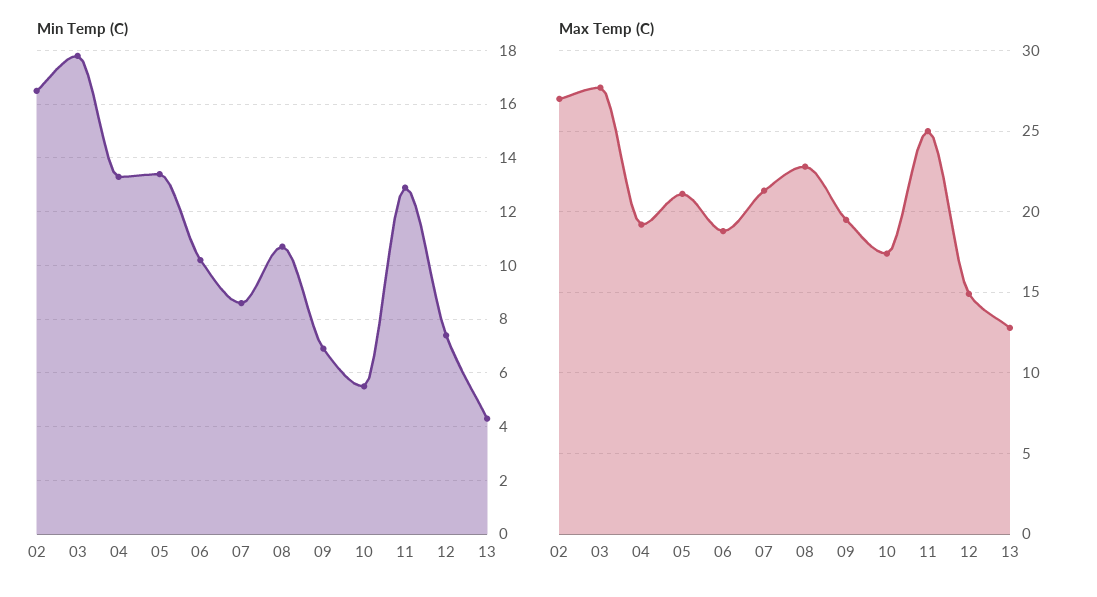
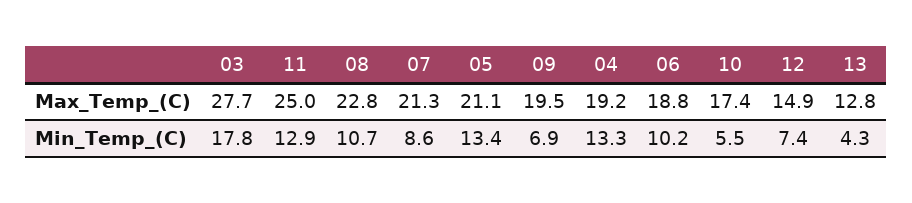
Min Temp (C), 02: 16.5 -> none
Max Temp (C), 02: 27 -> none

